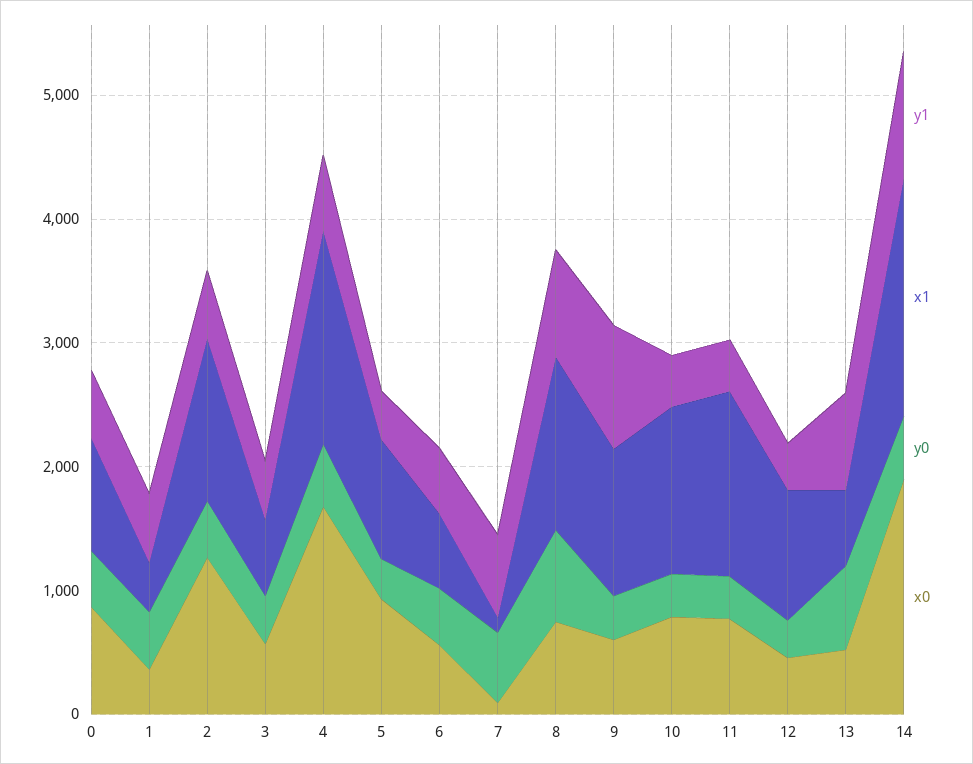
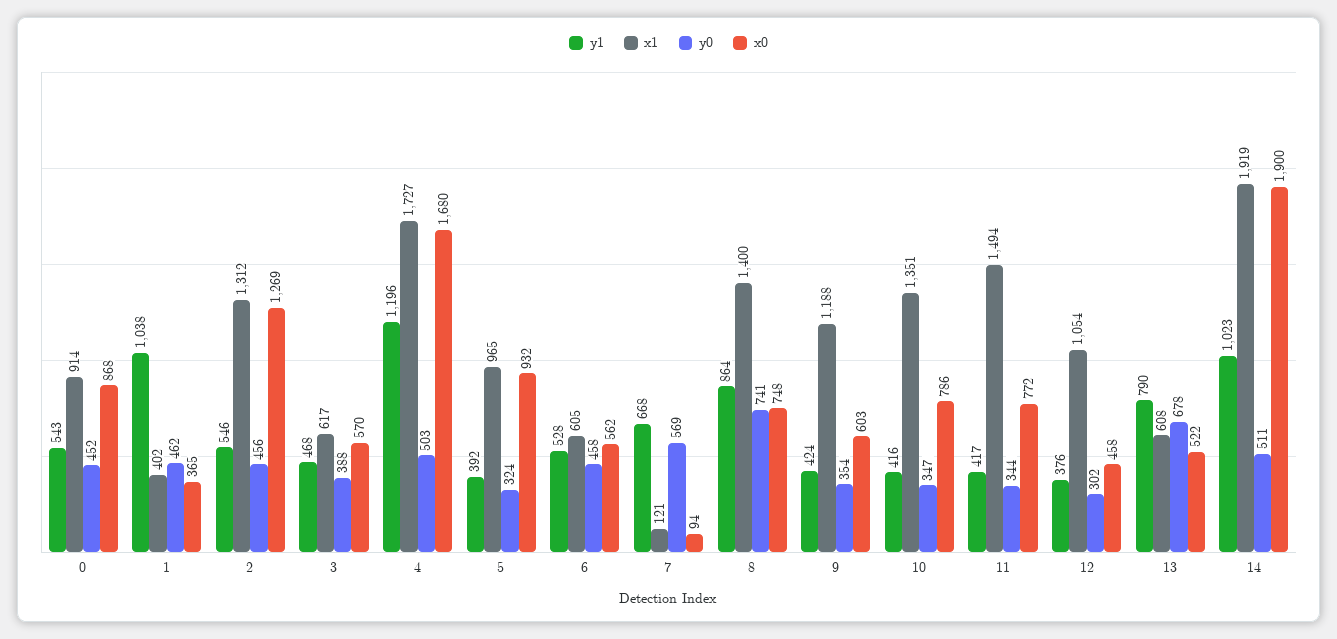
y1, 1: 600 -> 1038
y1, 4: 600 -> 1196
y1, 9: 1000 -> 424

